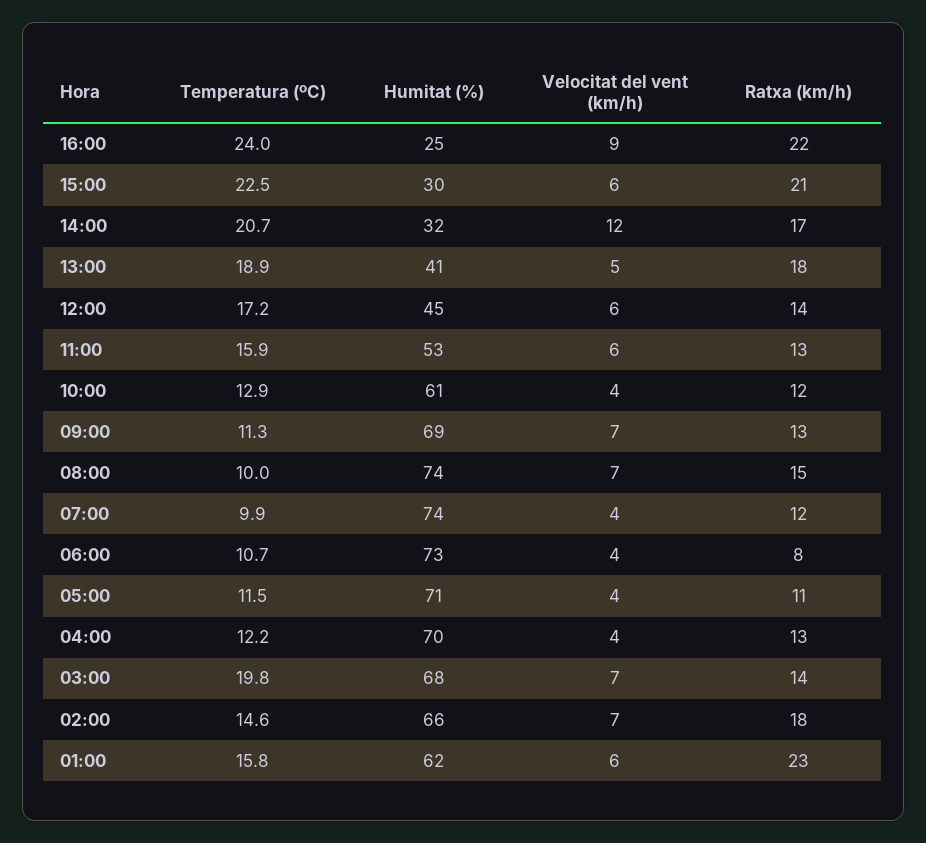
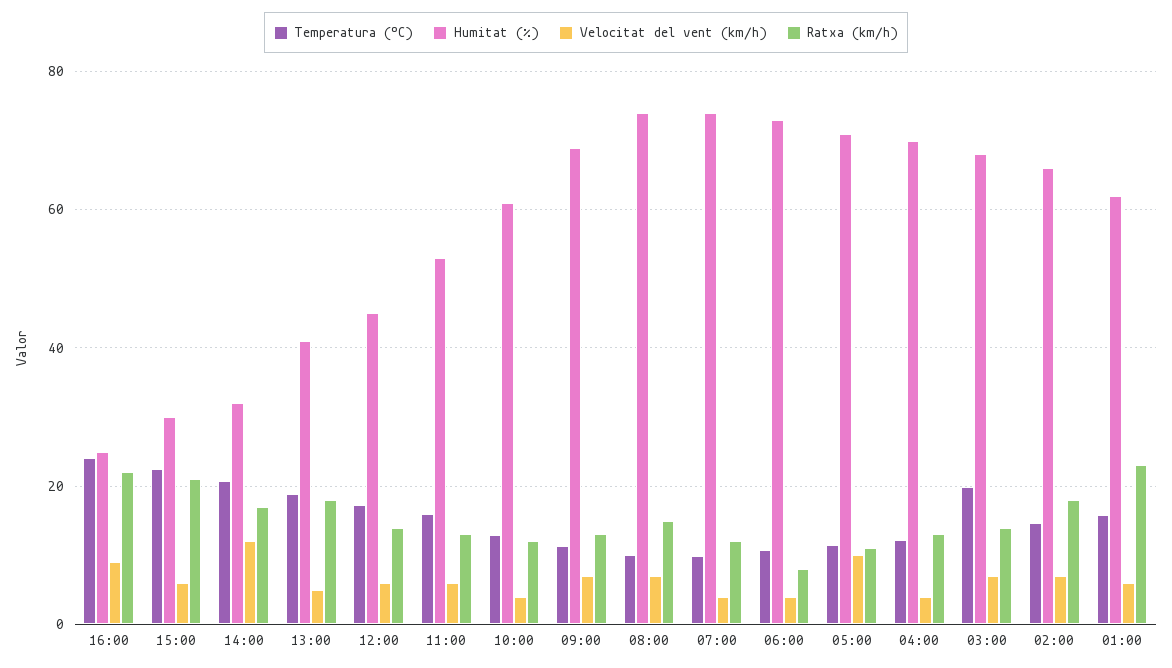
Velocitat del vent (km/h), 05:00: 4 -> 10

